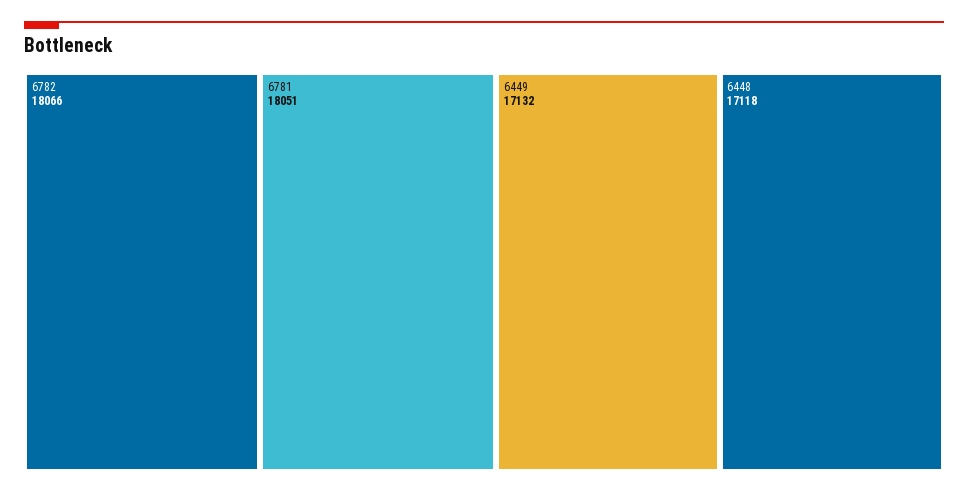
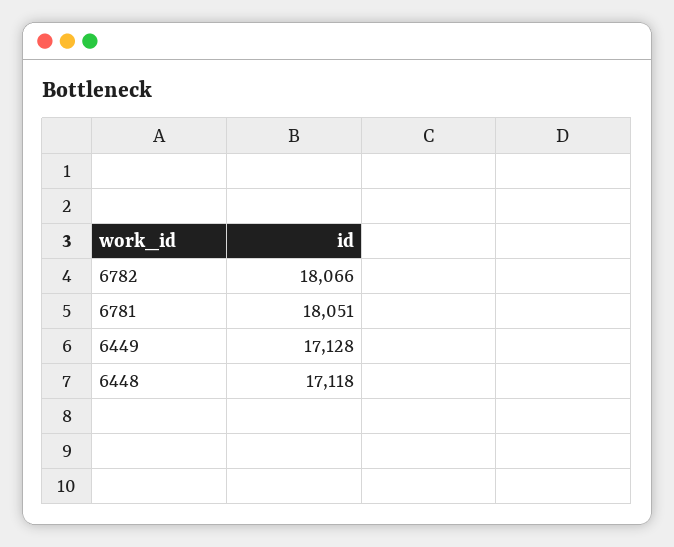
6449: 17132 -> 17128

